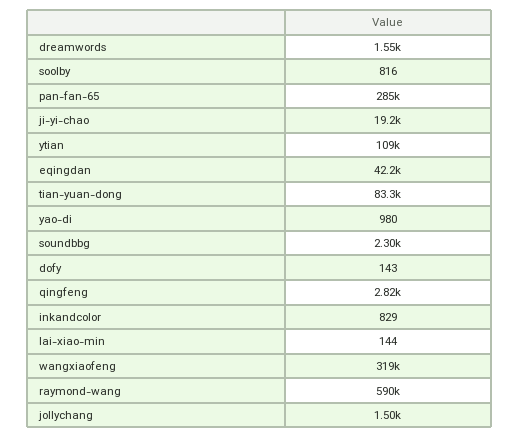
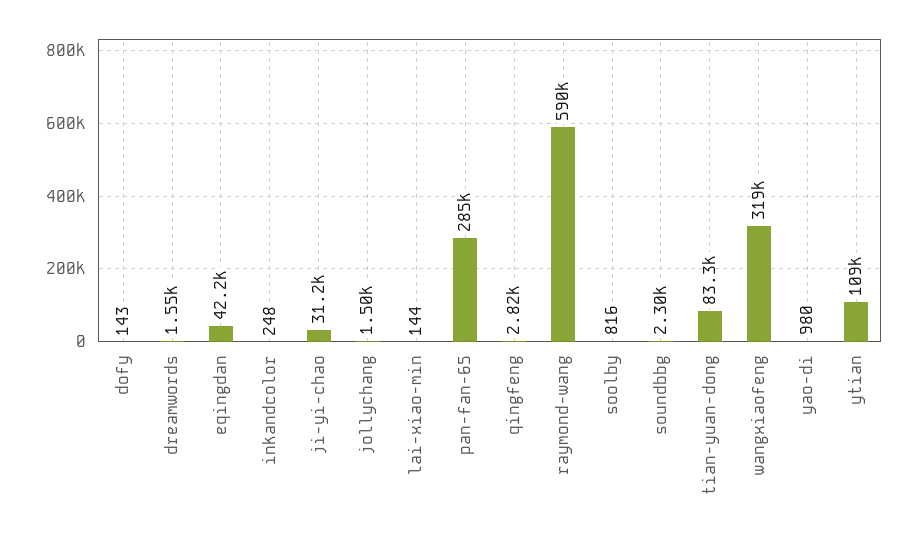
ji-yi-chao: 19200 -> 31200
inkandcolor: 829 -> 248

